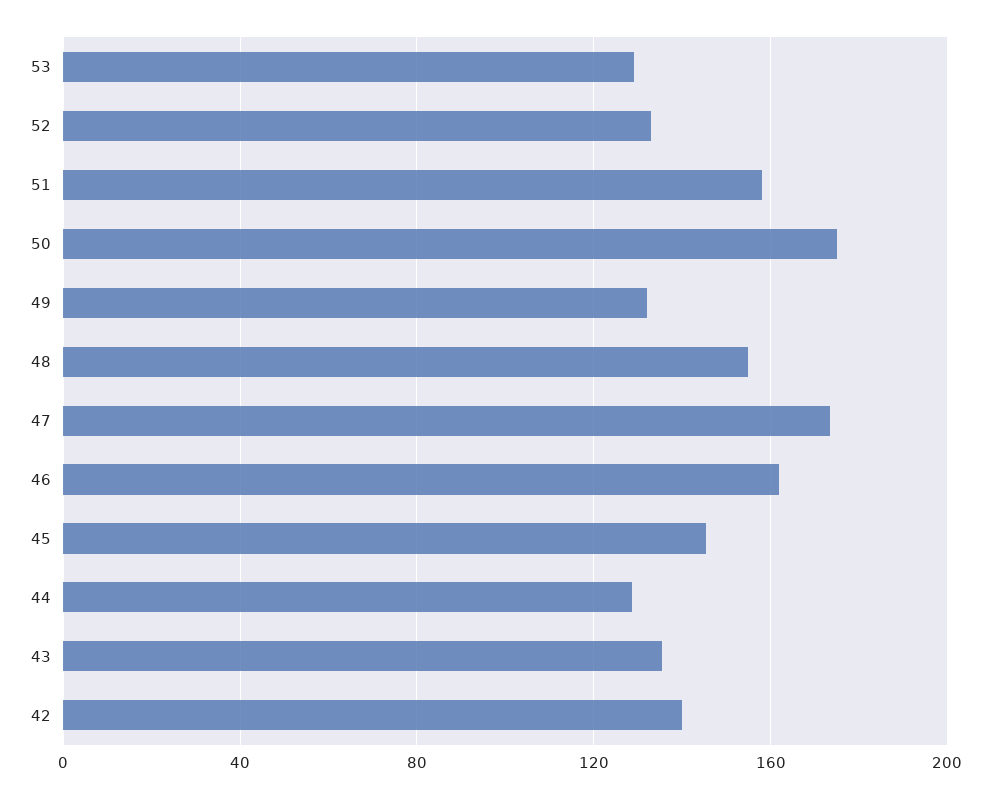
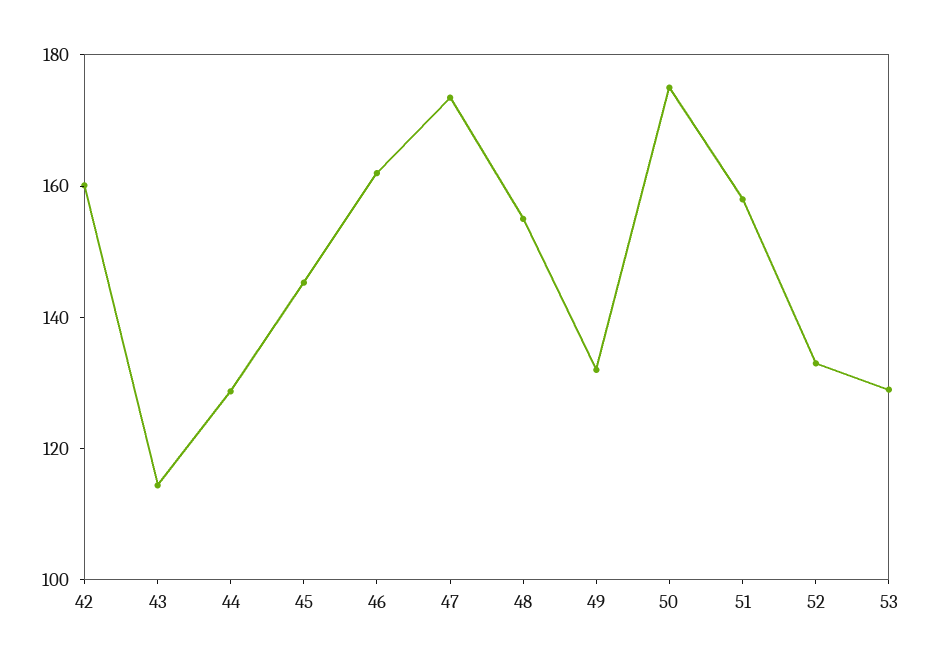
43: 135 -> 115
42: 140 -> 160

